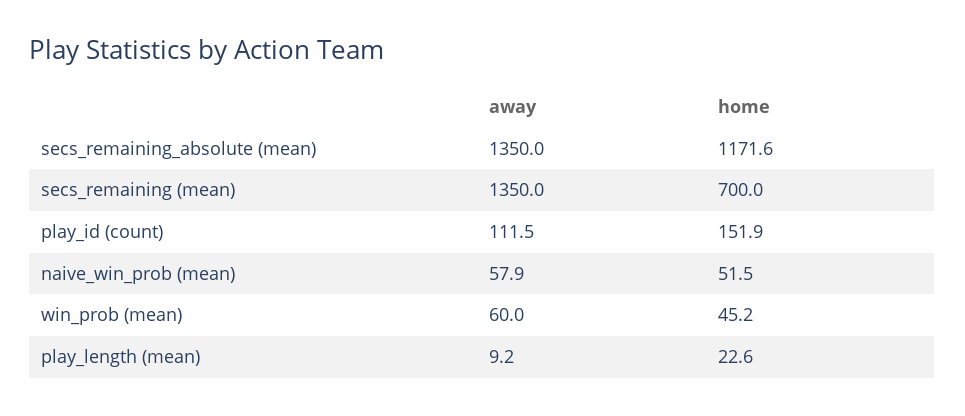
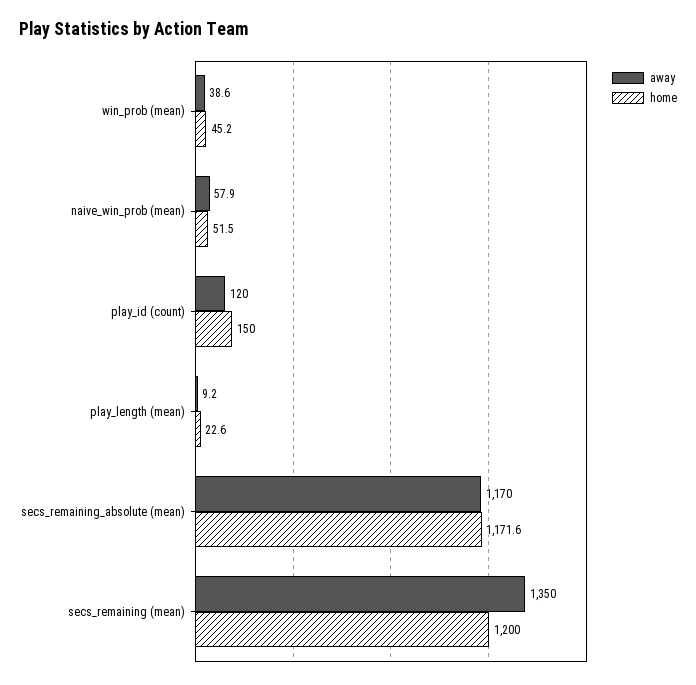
away, secs_remaining_absolute (mean): 1350 -> 1170
home, secs_remaining (mean): 700 -> 1200
away, play_id (count): 111.5 -> 120
home, play_id (count): 151.9 -> 150
away, win_prob (mean): 60 -> 38.6

